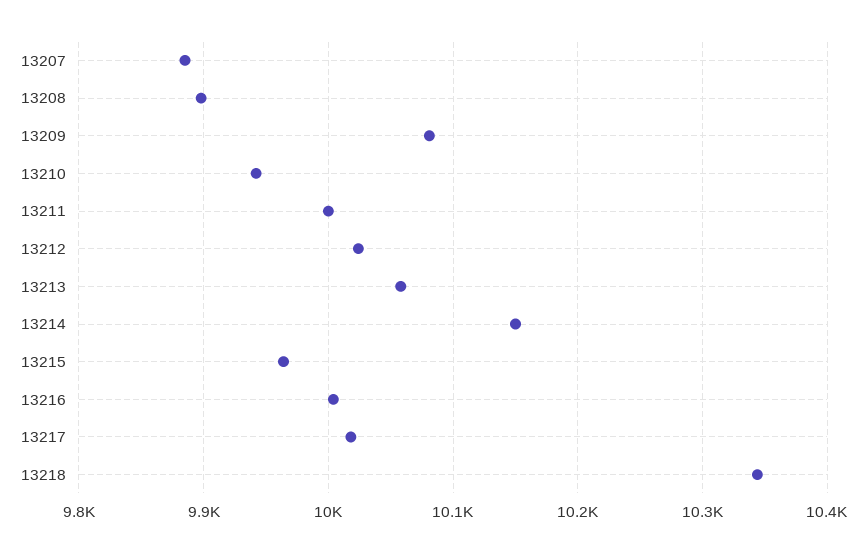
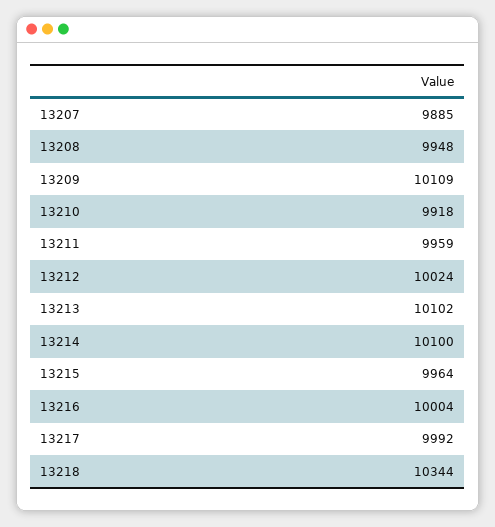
13208: 9900 -> 9948
13209: 10080 -> 10109
13210: 9940 -> 9918
13211: 10000 -> 9959
13213: 10060 -> 10102
13214: 10150 -> 10100
13217: 10020 -> 9992

